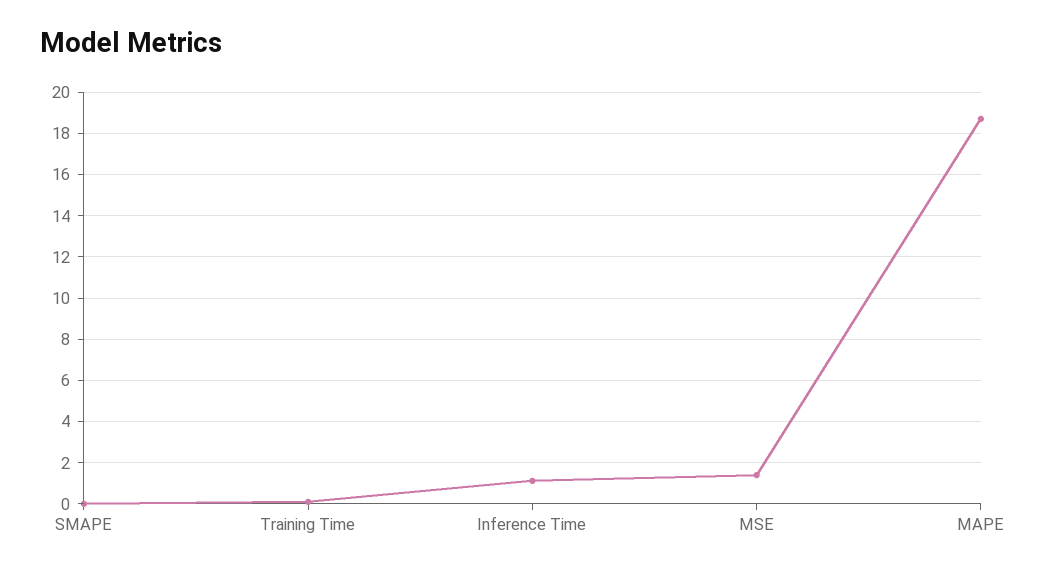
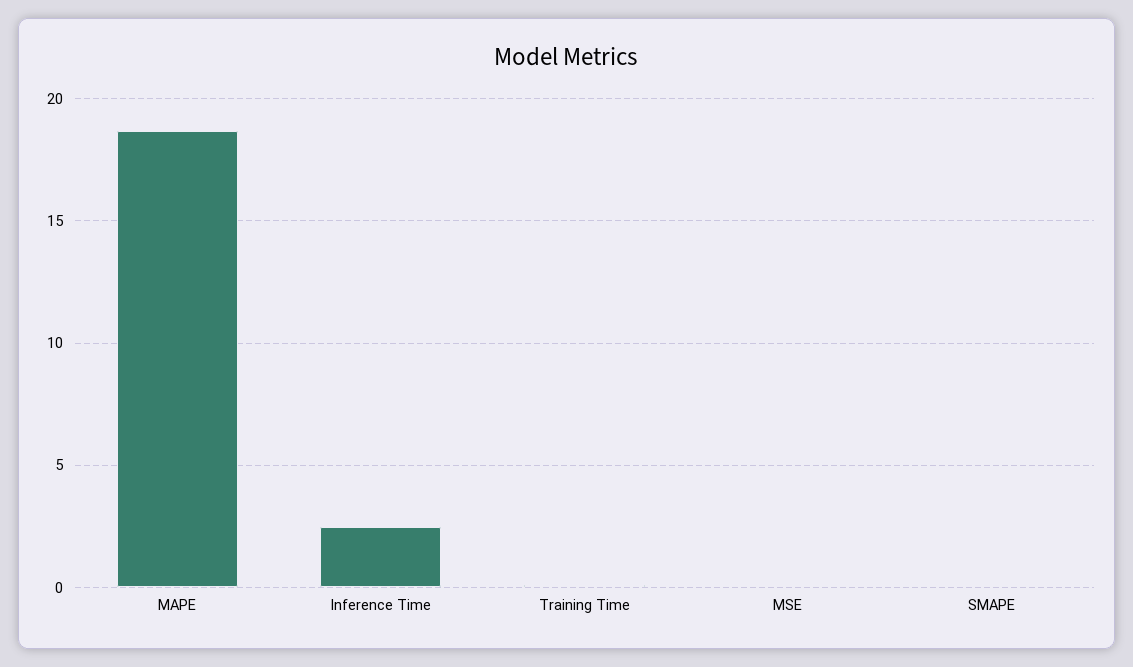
Inference Time: 1 -> 2.5
MSE: 1.5 -> 0

